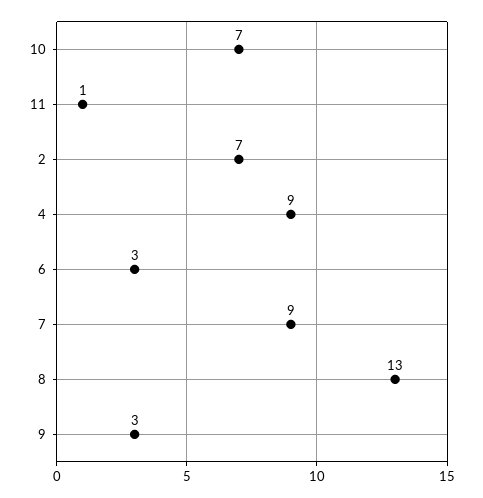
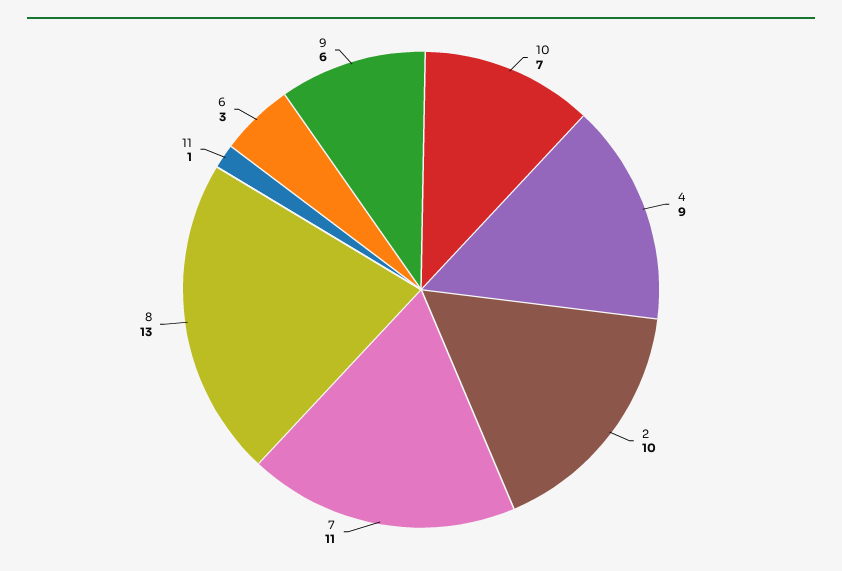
2: 7 -> 10
7: 9 -> 11
9: 3 -> 6

